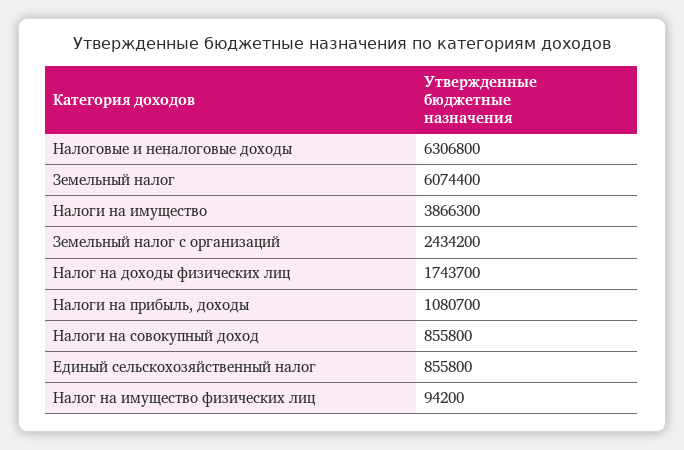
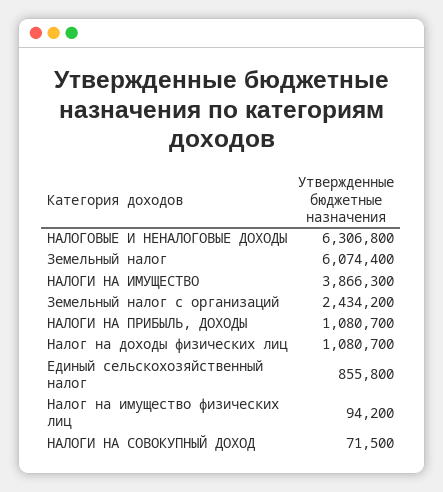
Налог на доходы физических лиц: 1743700 -> 1080700
Налоги на совокупный доход: 855800 -> 71500

